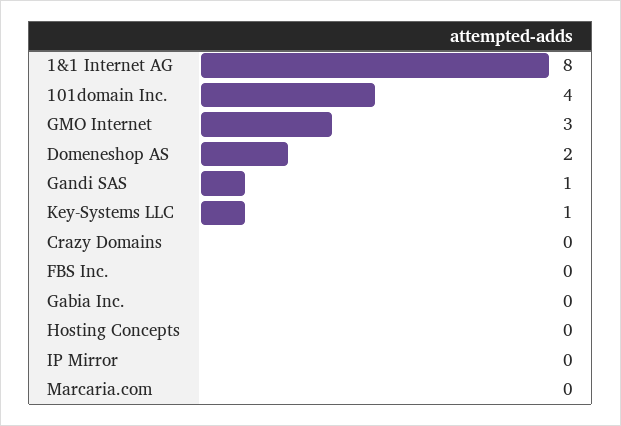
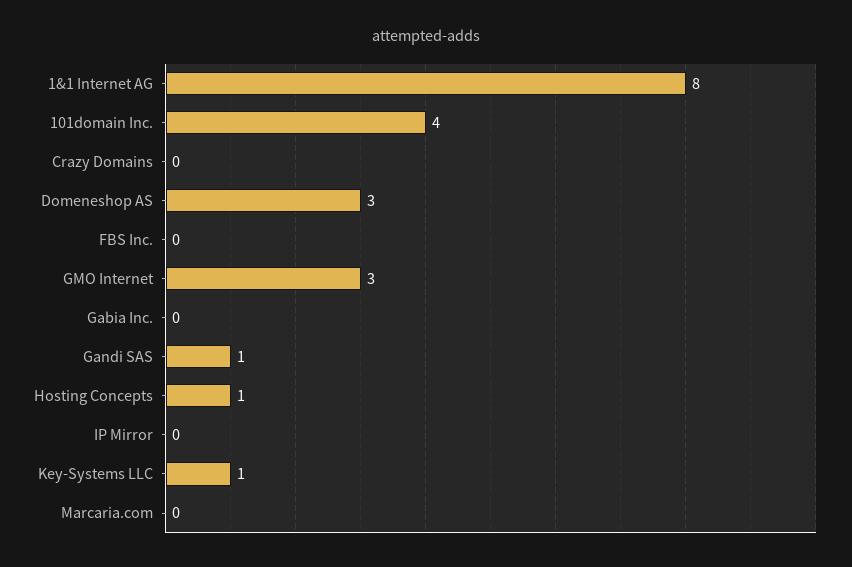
Domeneshop AS: 2 -> 3
Hosting Concepts: 0 -> 1

